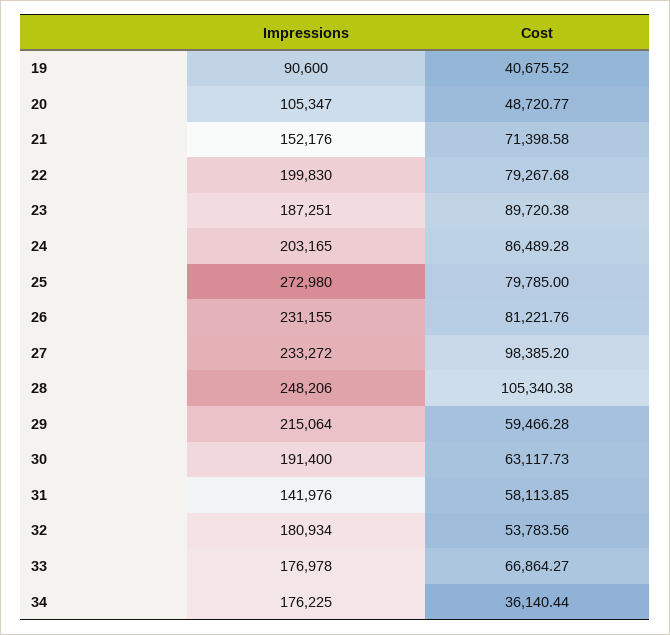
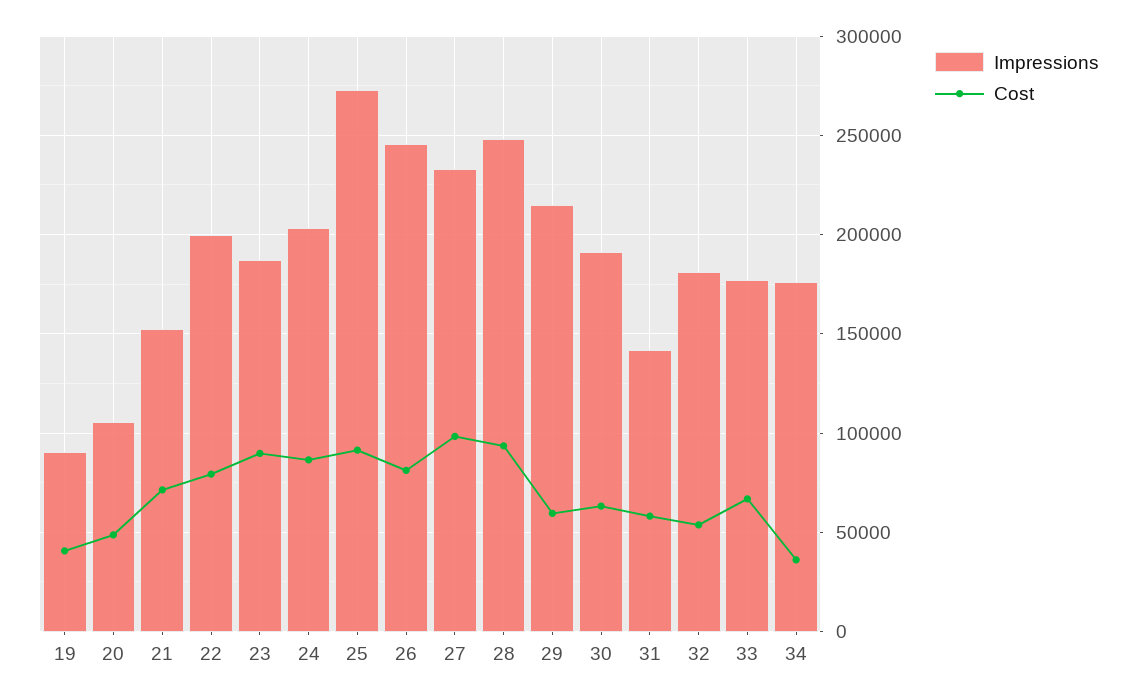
Cost, 25: 79785 -> 90000
Impressions, 26: 231155 -> 245000
Cost, 28: 105340.38 -> 95000

